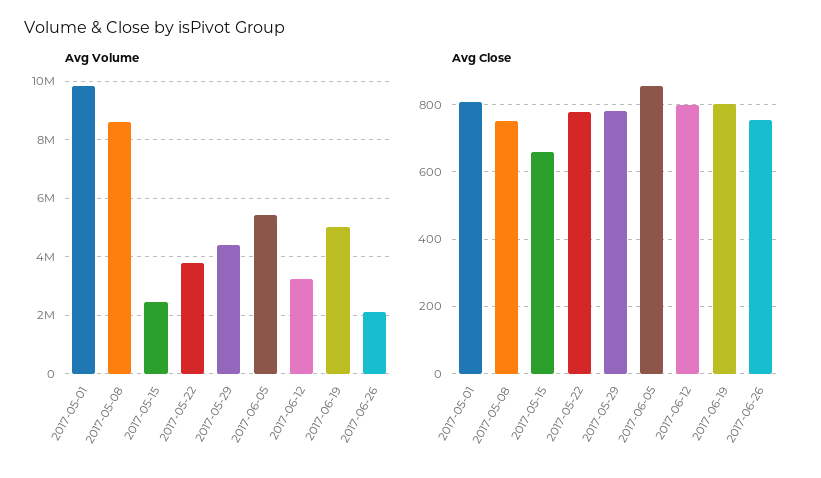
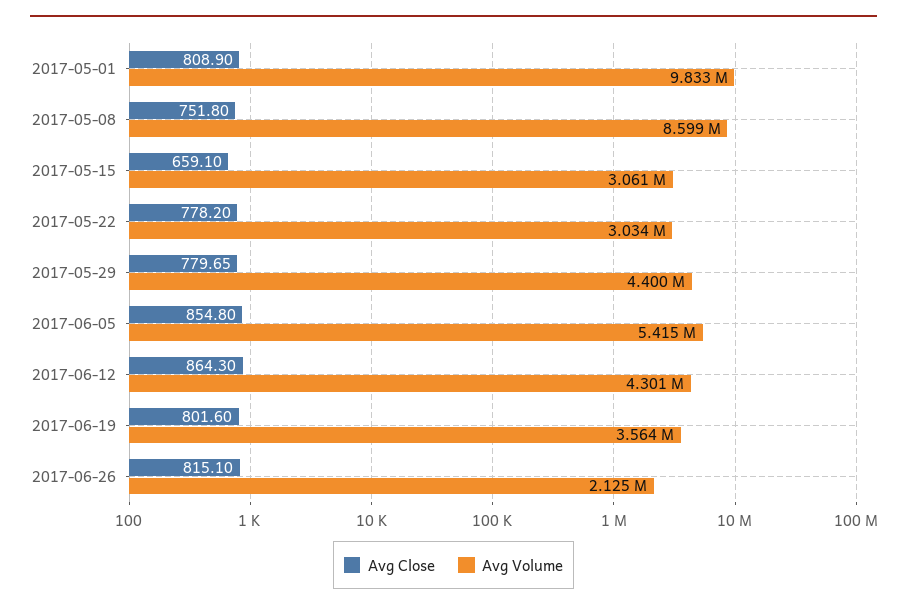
Avg Volume, 2017-05-15: 2500000 -> 3061000
Avg Volume, 2017-05-22: 3750000 -> 3034000
Avg Volume, 2017-06-12: 3250000 -> 4301000
Avg Volume, 2017-06-19: 5000000 -> 3564000
Avg Close, 2017-06-12: 800 -> 864.3
Avg Close, 2017-06-26: 760 -> 815.1

